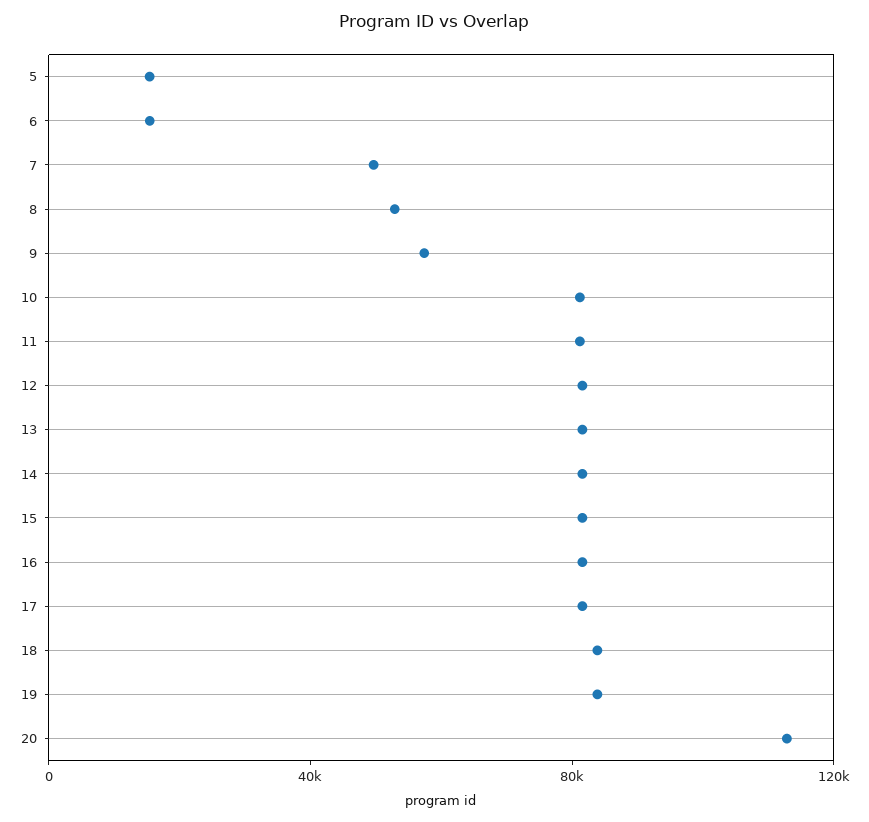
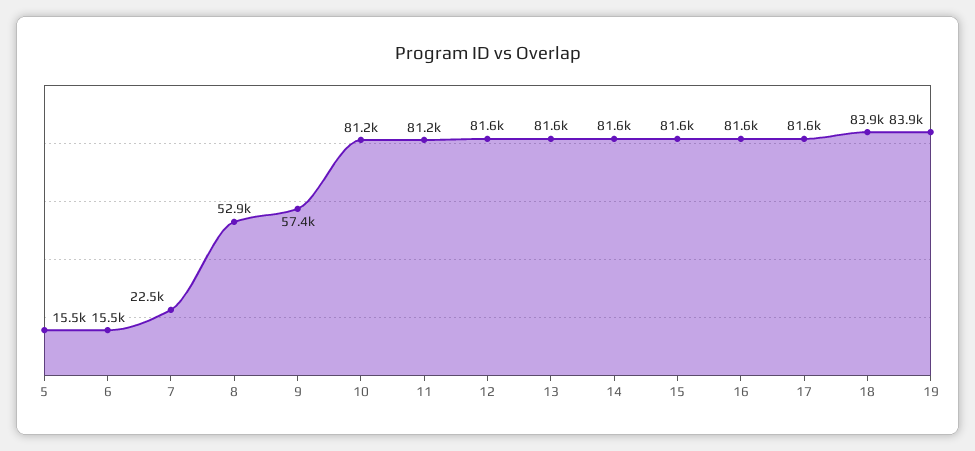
7: 50000 -> 22500
20: 110000 -> none

